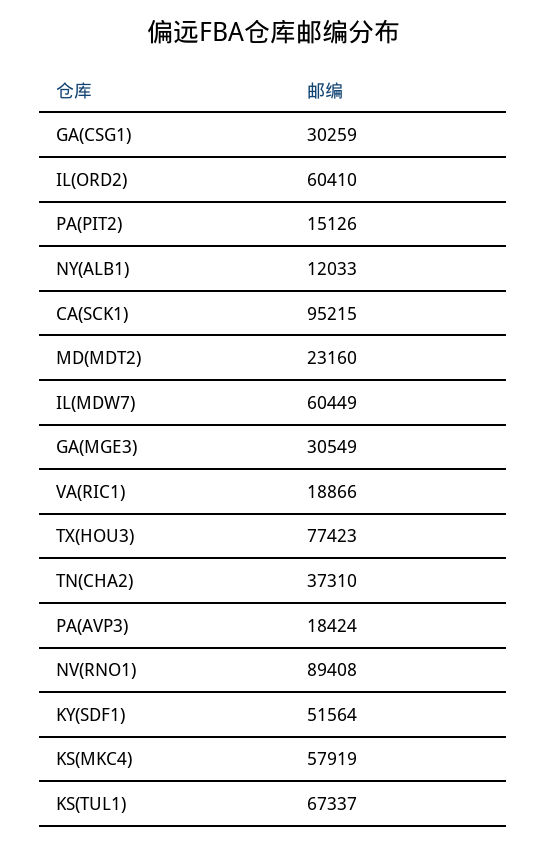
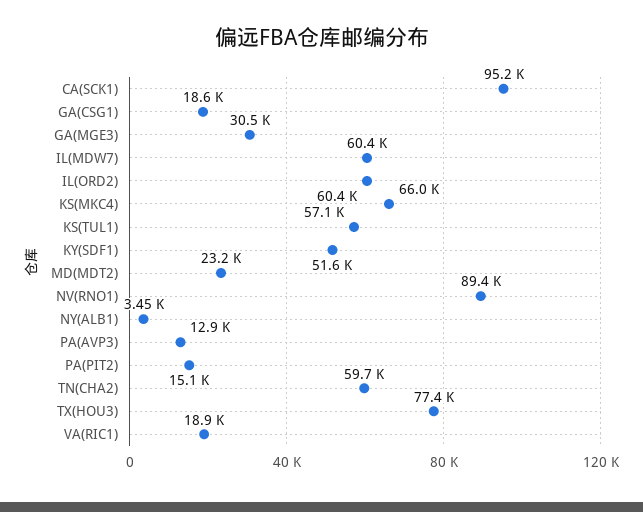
GA(CSG1): 30259 -> 18600
NY(ALB1): 12033 -> 3450
TN(CHA2): 37310 -> 59700
PA(AVP3): 18424 -> 12900
KS(MKC4): 57919 -> 66000
KS(TUL1): 67337 -> 57100

